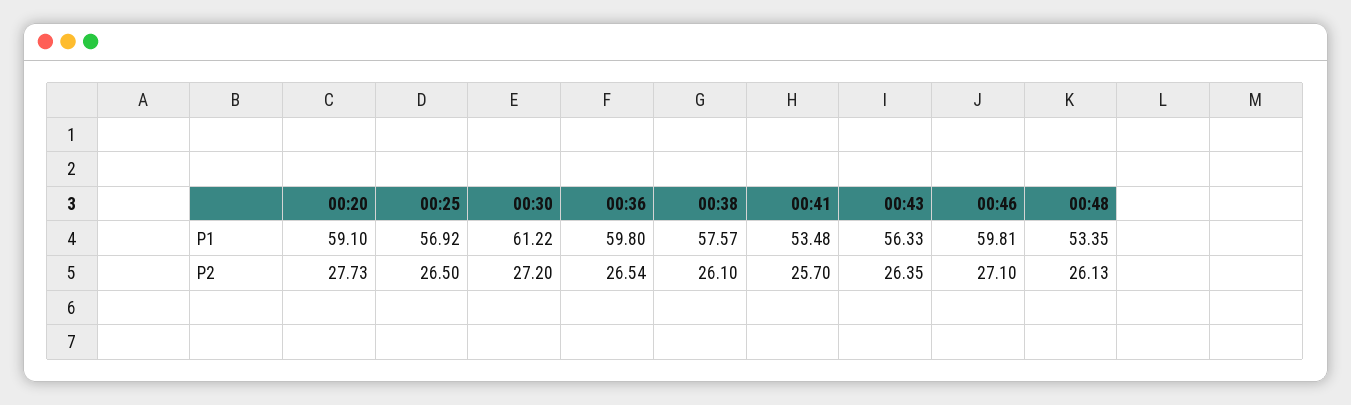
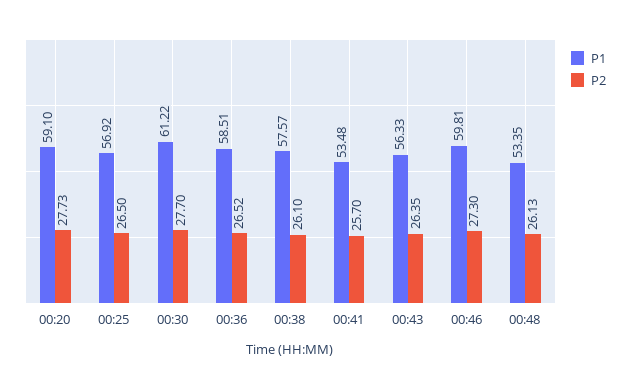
P1, 00:36: 59.8 -> 58.51
P2, 00:30: 27.2 -> 27.7
P2, 00:36: 26.54 -> 26.52
P2, 00:46: 27.1 -> 27.3

